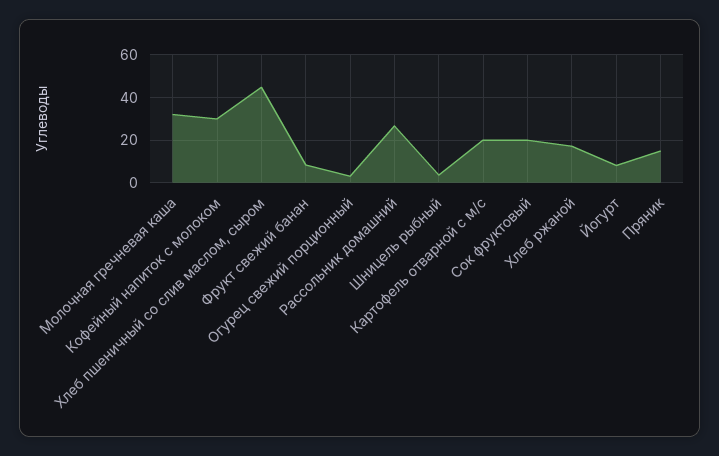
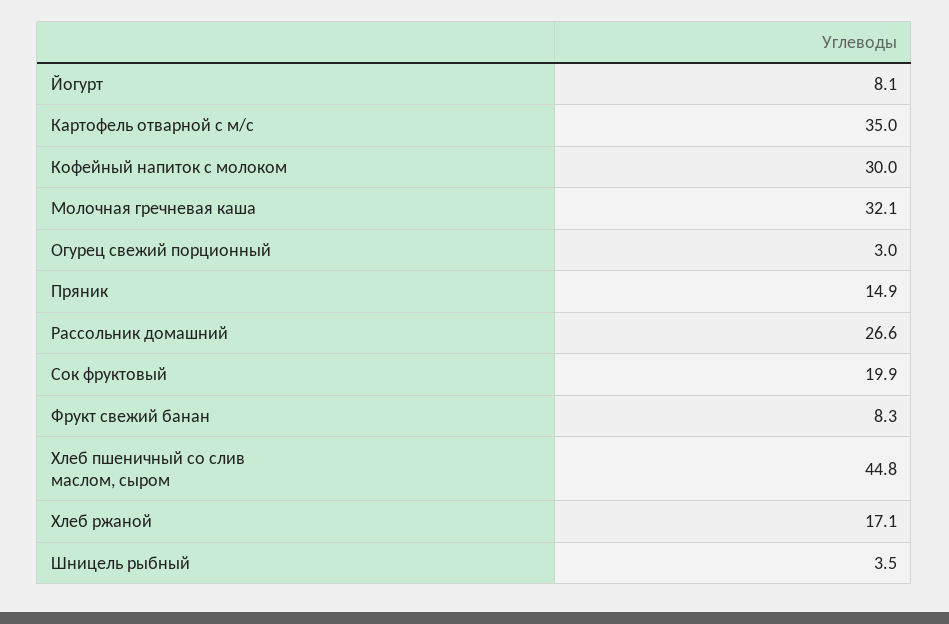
Картофель отварной с м/с: 20 -> 35

